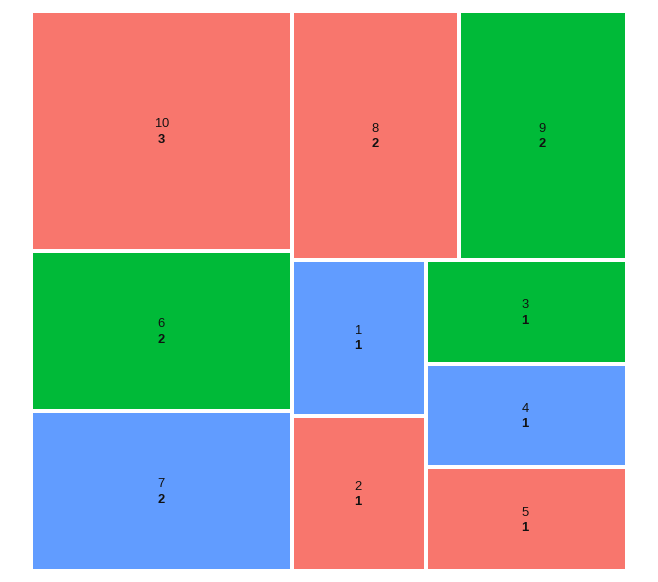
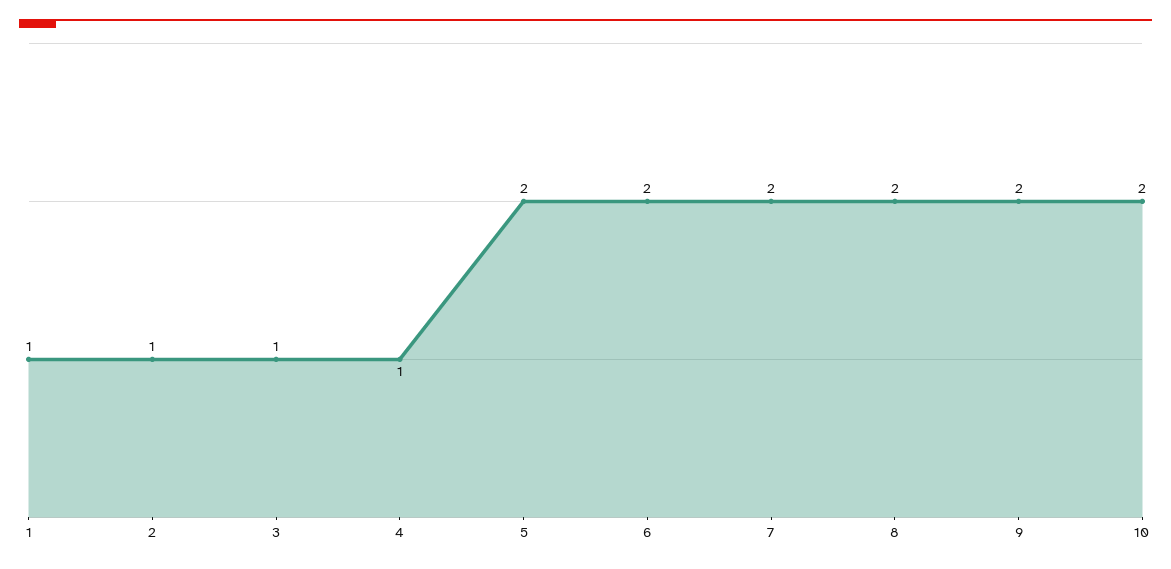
10: 3 -> 2
5: 1 -> 2

